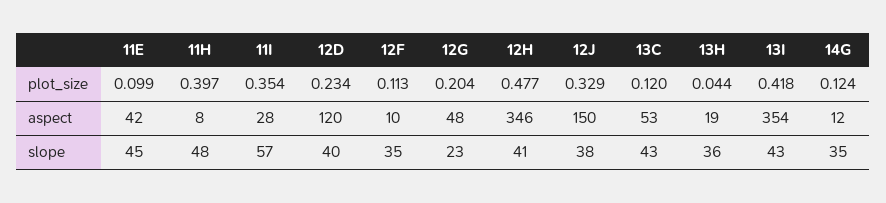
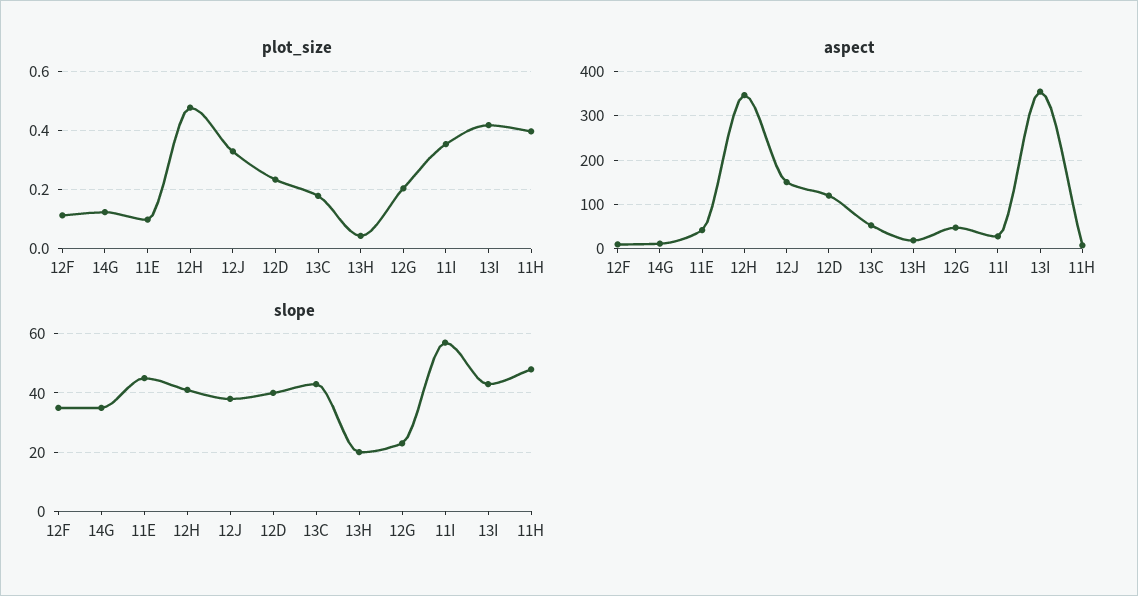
plot_size, 13C: 0.12 -> 0.175
slope, 13H: 36 -> 20

